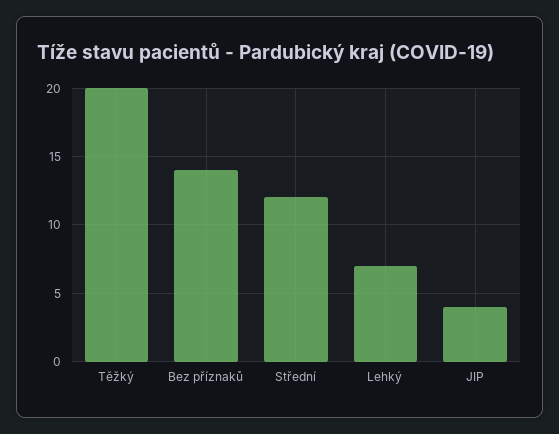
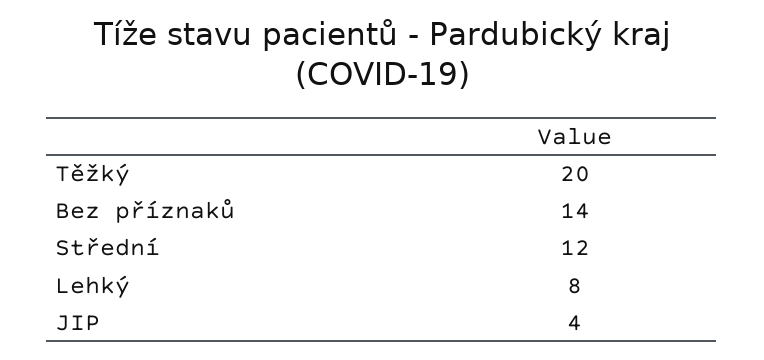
Lehký: 7 -> 8

